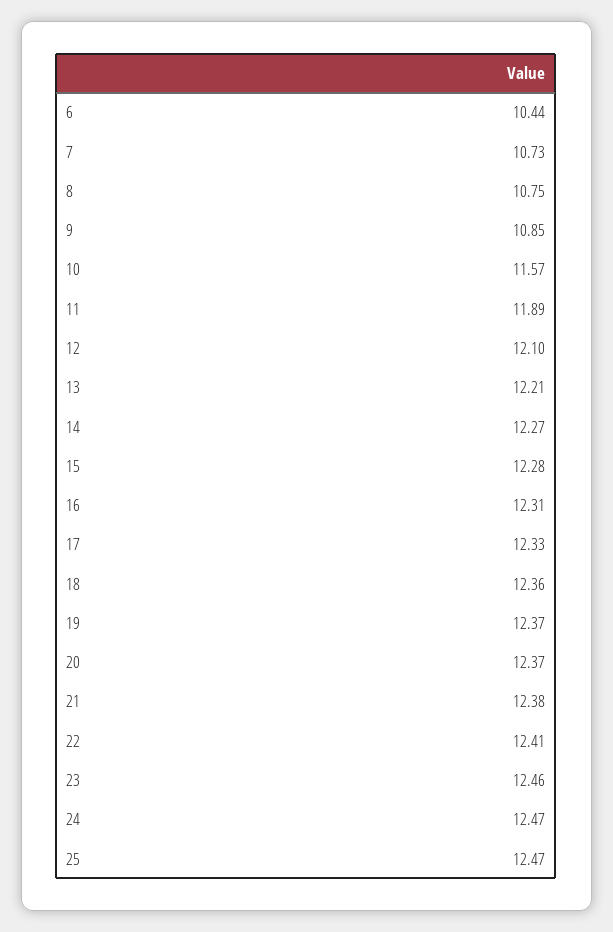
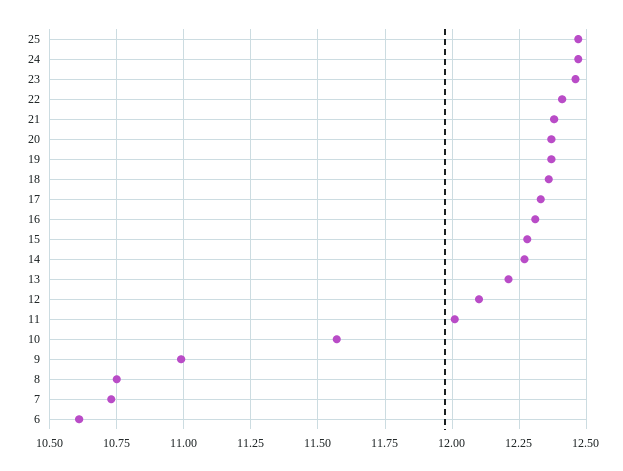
6: 10.44 -> 10.6
9: 10.85 -> 11
11: 11.89 -> 12

